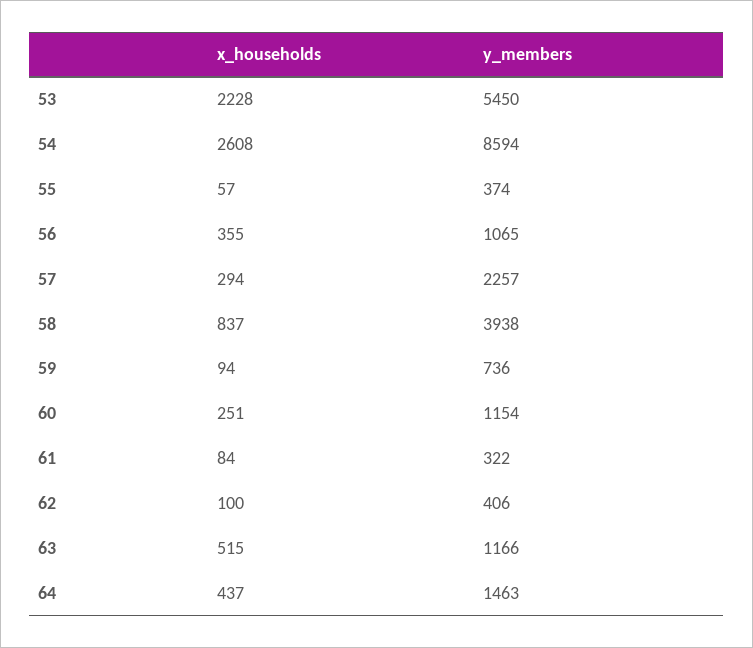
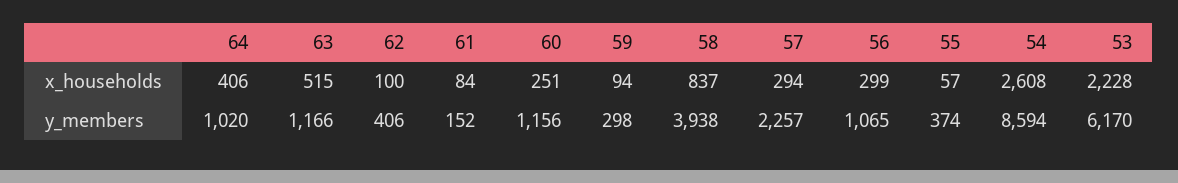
y_members, 53: 5450 -> 6170
x_households, 56: 355 -> 299
y_members, 59: 736 -> 298
y_members, 60: 1154 -> 1156
y_members, 61: 322 -> 152
x_households, 64: 437 -> 406
y_members, 64: 1463 -> 1020

